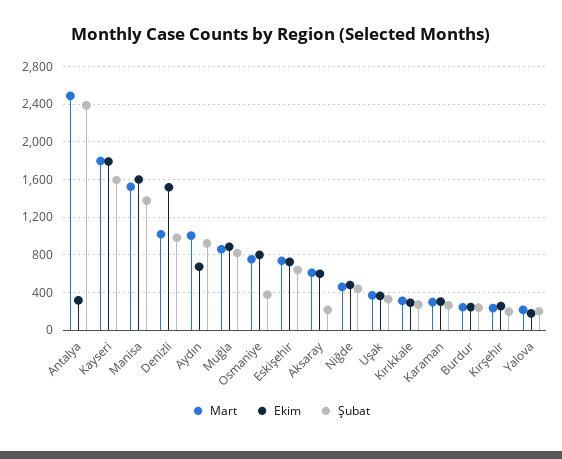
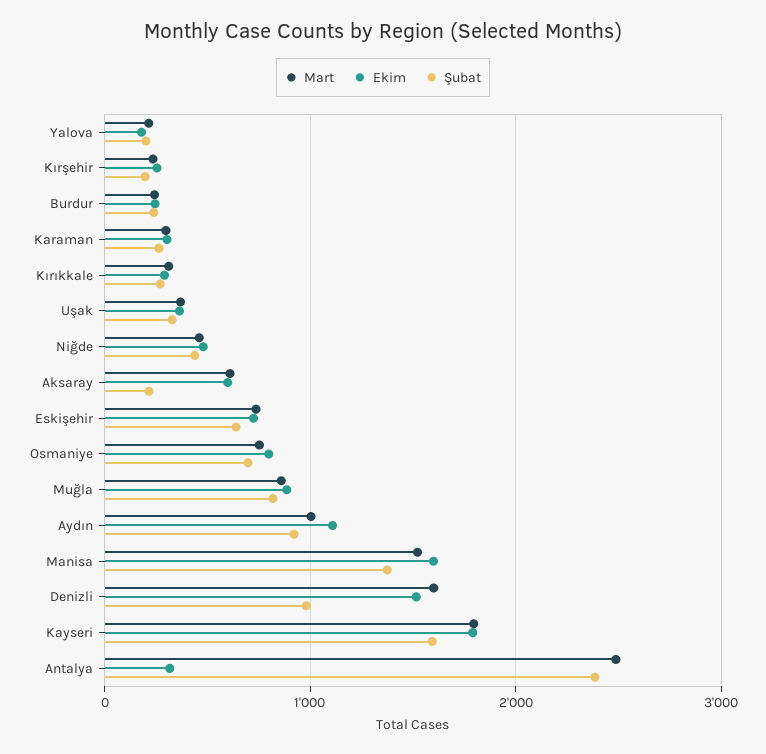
Mart, Denizli: 1000 -> 1600
Ekim, Aydın: 700 -> 1100
Şubat, Osmaniye: 400 -> 700

